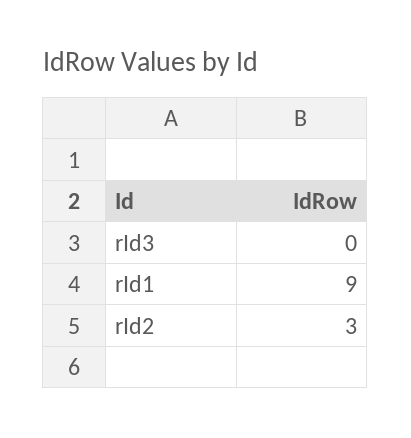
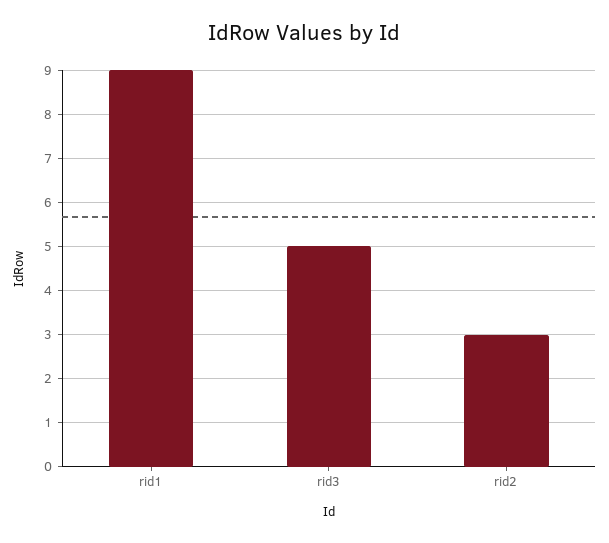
rId3: 0 -> 5

